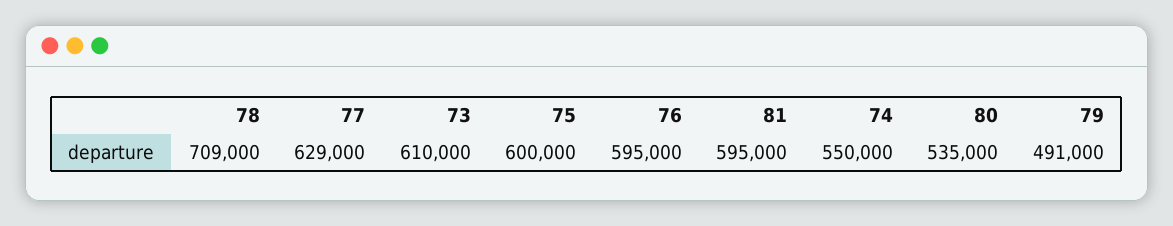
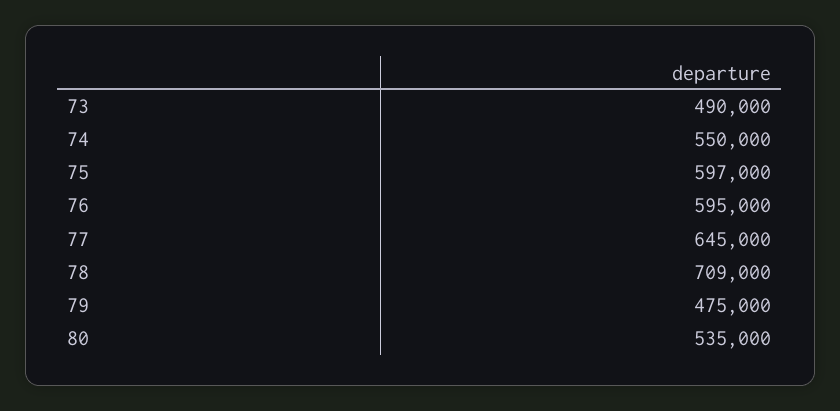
77: 629000 -> 645000
73: 610000 -> 490000
75: 600000 -> 597000
81: 595000 -> none
79: 491000 -> 475000

